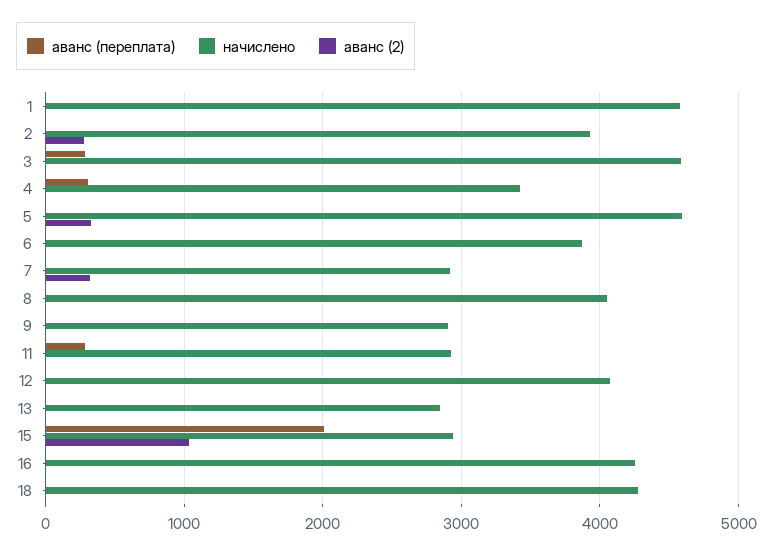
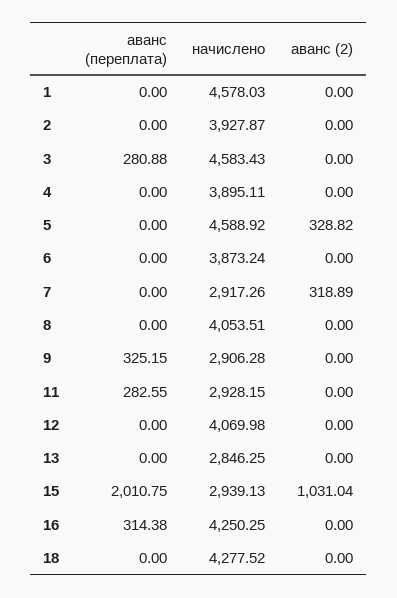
аванс (2), 2: 300 -> 0
аванс (переплата), 4: 300 -> 0
начислено, 4: 3400 -> 3895.11
аванс (переплата), 9: 0 -> 325.15
аванс (переплата), 16: 0 -> 314.38

